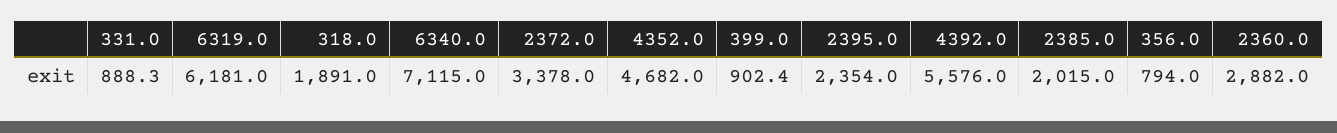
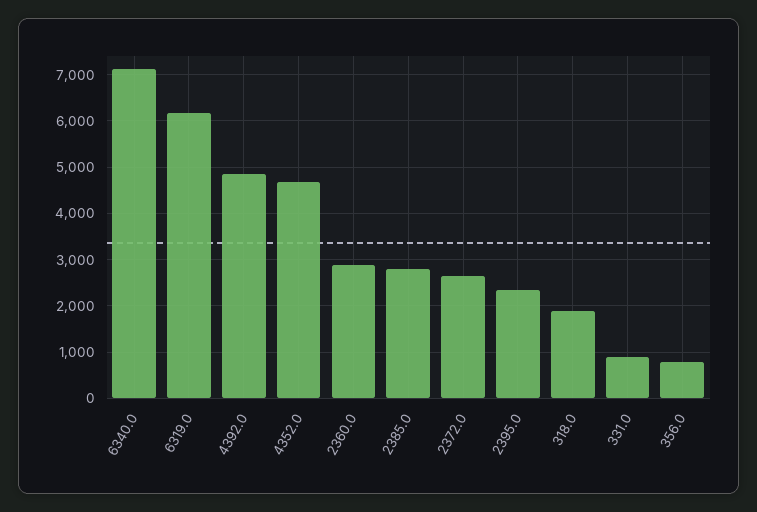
2372.0: 3378 -> 2600
399.0: 902.4 -> none
4392.0: 5576 -> 4800
2385.0: 2015 -> 2800

